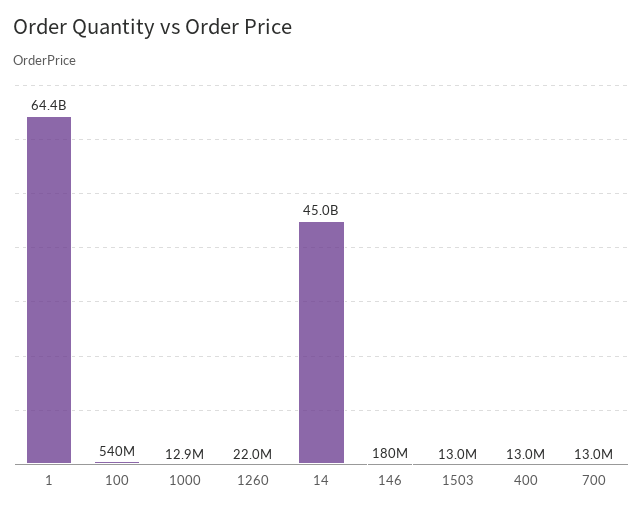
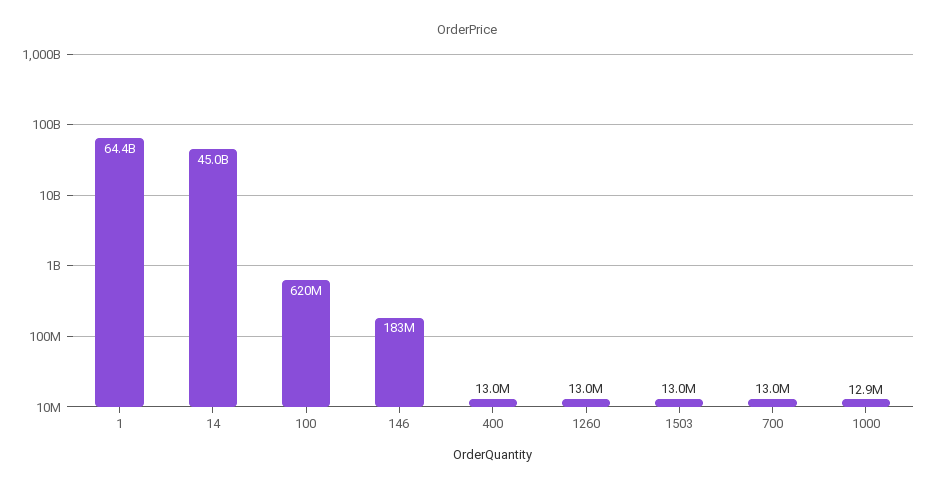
100: 540000000 -> 620000000
1260: 22000000 -> 13000000
146: 180000000 -> 183000000

